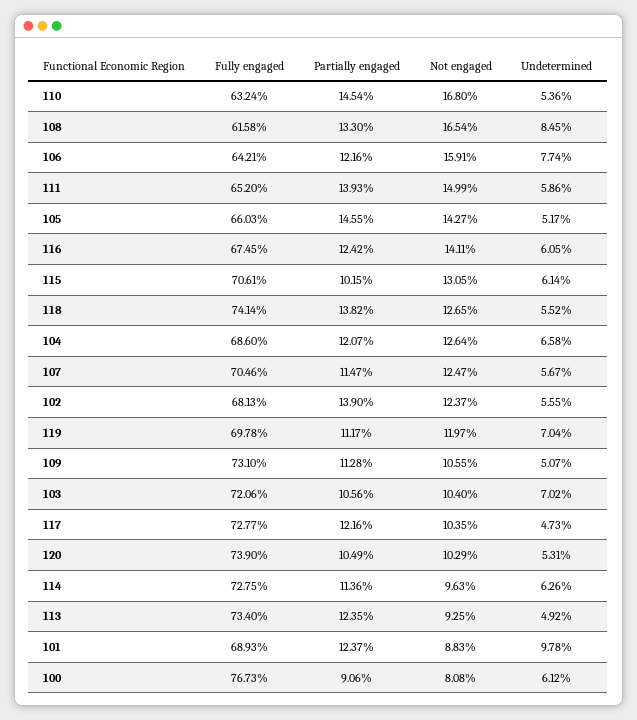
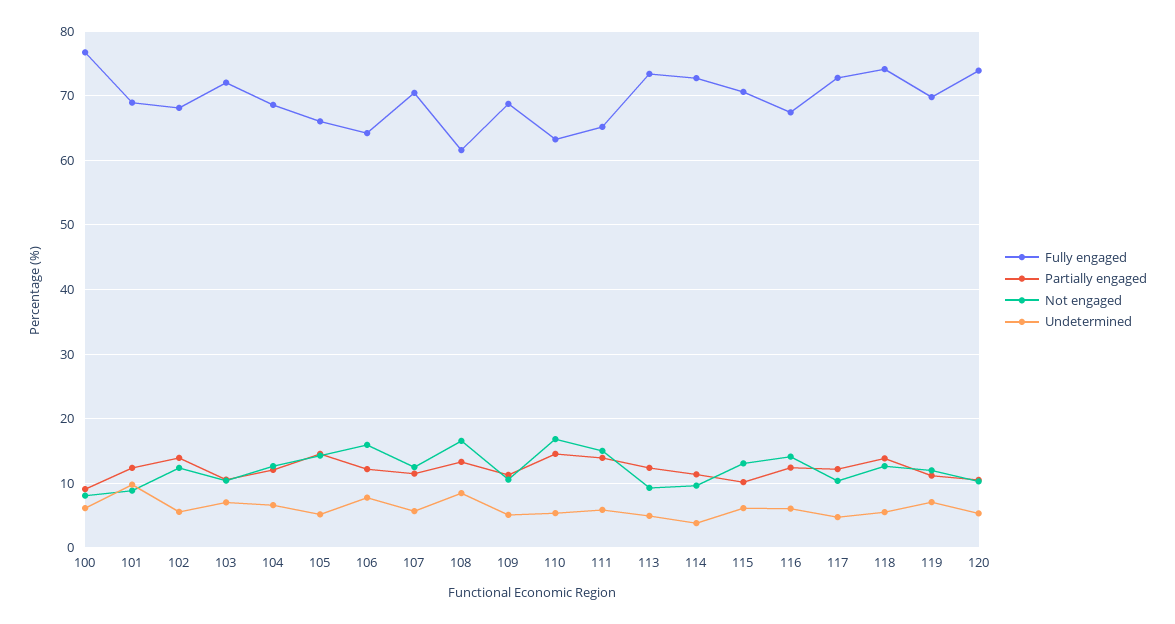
Fully engaged, 109: 73.1 -> 69
Undetermined, 114: 6.26 -> 4

